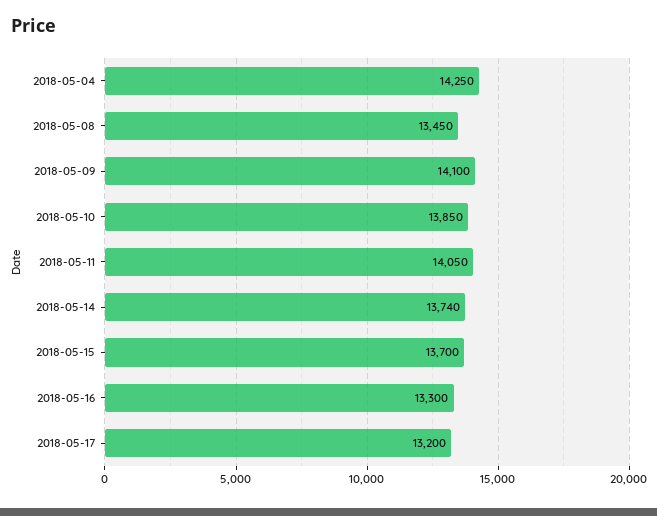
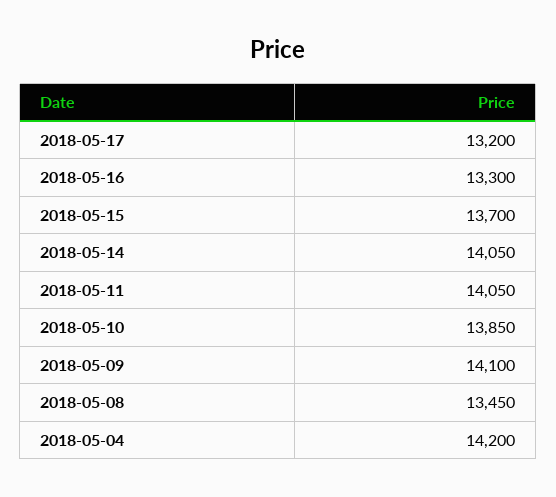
2018-05-04: 14250 -> 14200
2018-05-14: 13740 -> 14050

